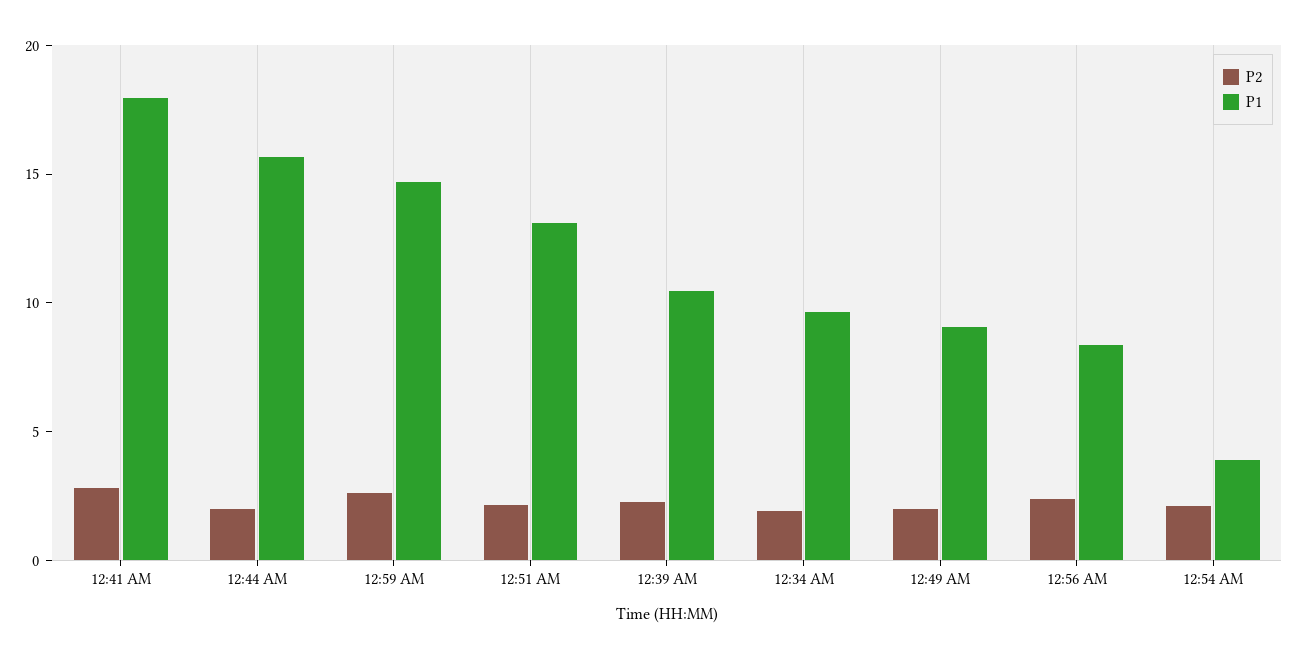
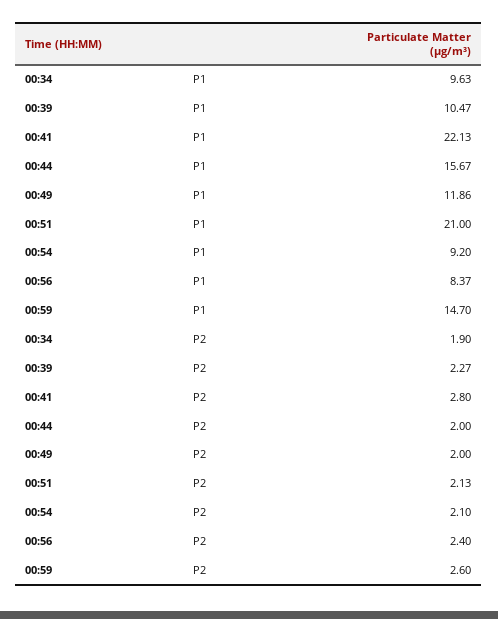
P1, 12:41 AM: 18 -> 22.13
P1, 12:51 AM: 13 -> 21
P1, 12:49 AM: 9 -> 11.86
P1, 12:54 AM: 4 -> 9.2

